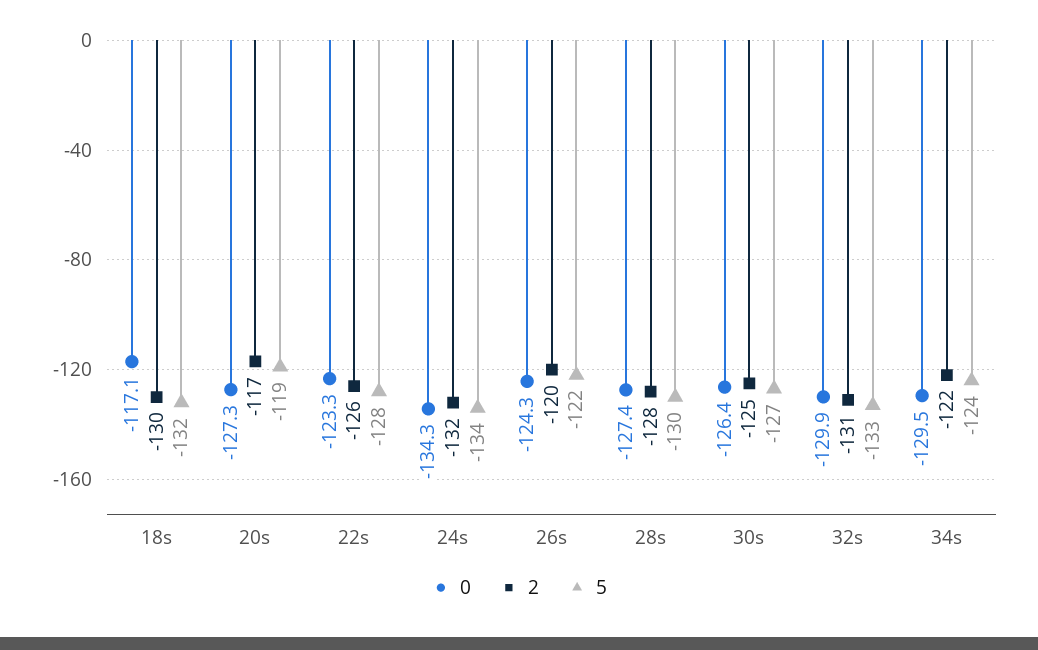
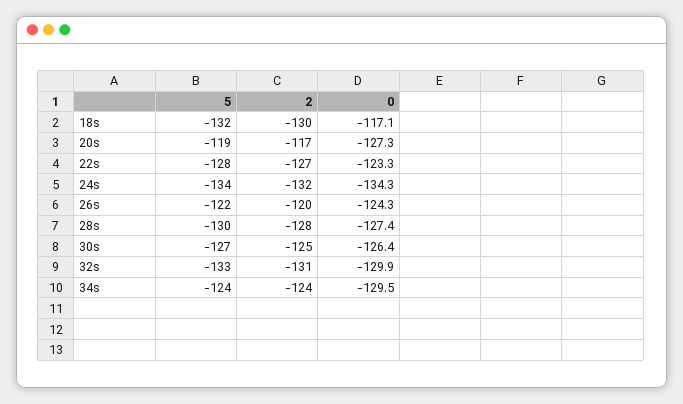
2, 22s: -126 -> -127
2, 34s: -122 -> -124

